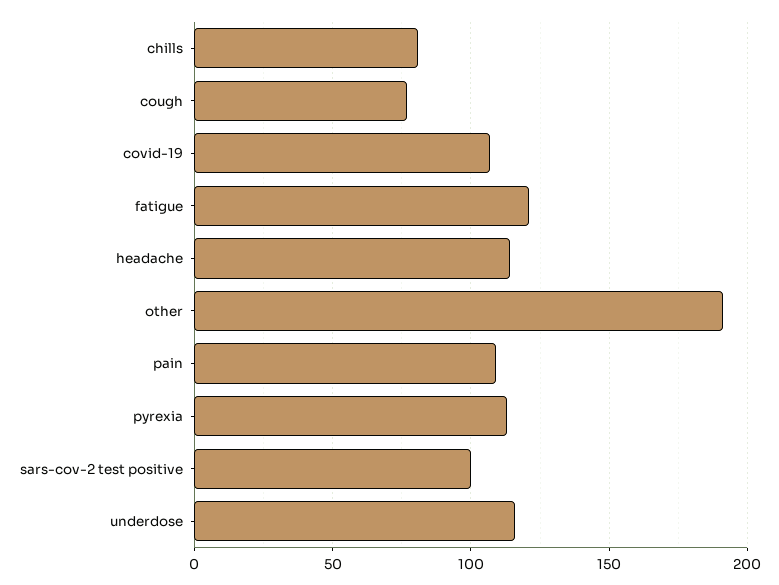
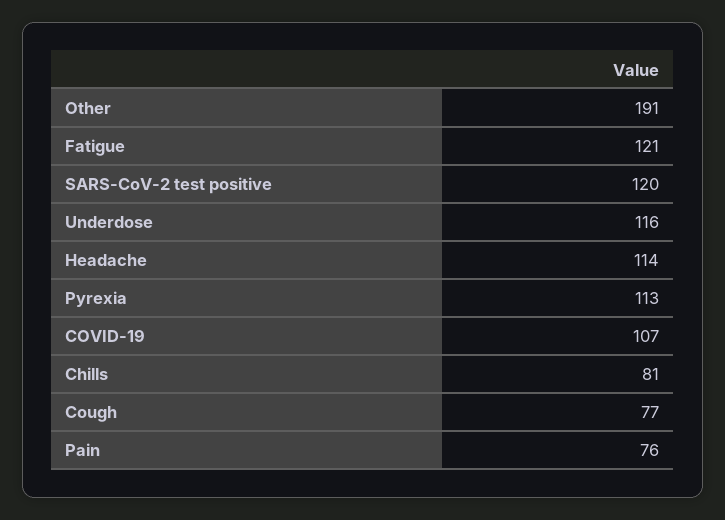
pain: 110 -> 76
sars-cov-2 test positive: 100 -> 120

